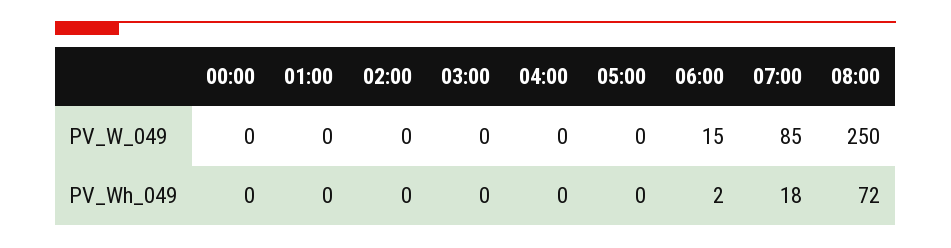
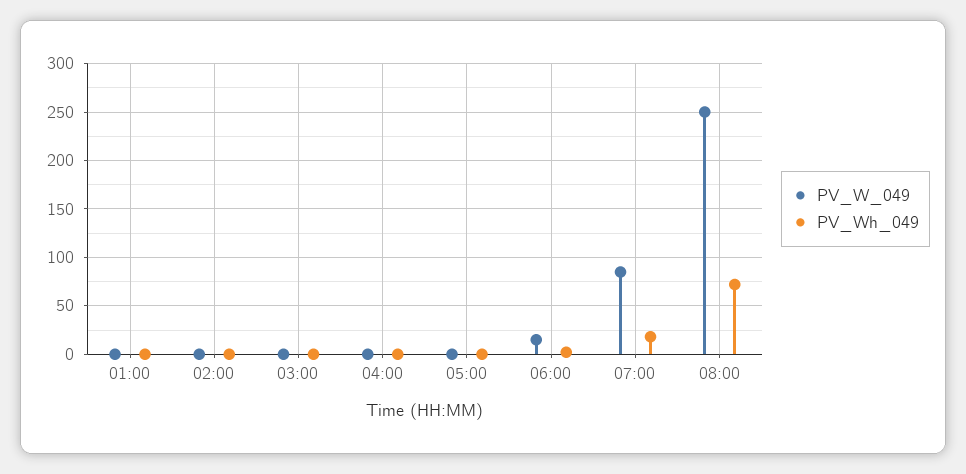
PV_W_049, 00:00: 0 -> none
PV_Wh_049, 00:00: 0 -> none

